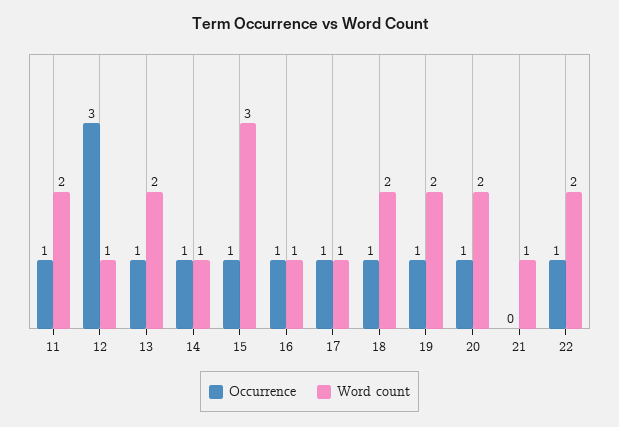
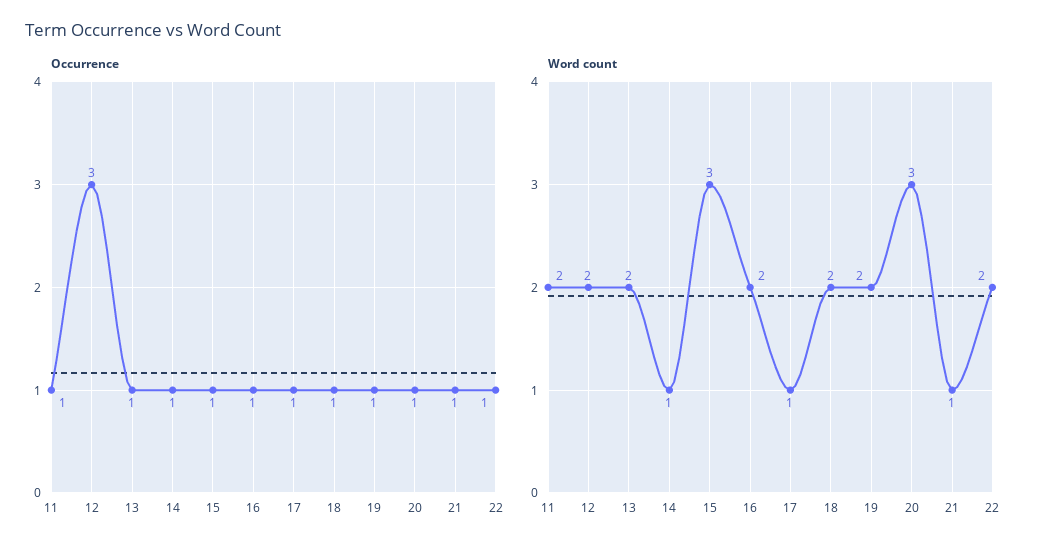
Word count, 12: 1 -> 2
Word count, 16: 1 -> 2
Word count, 20: 2 -> 3
Occurrence, 21: 0 -> 1

